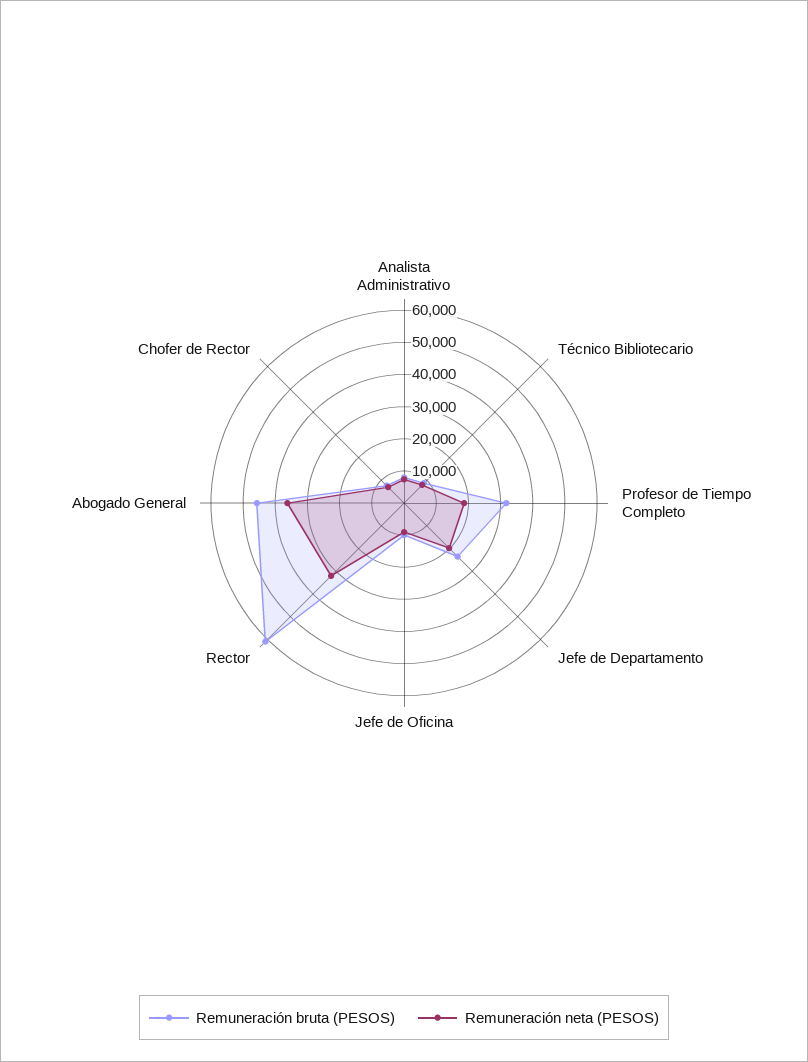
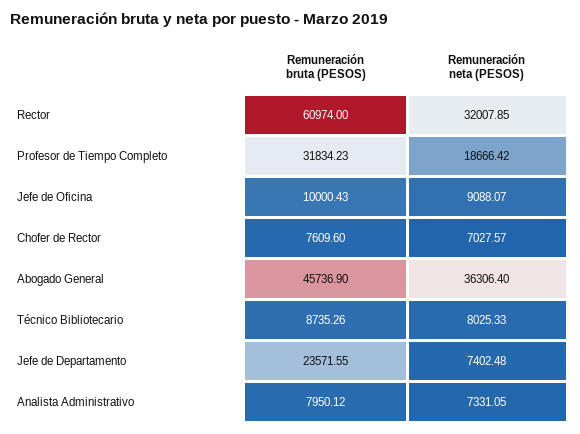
Remuneración neta (PESOS), Jefe de Departamento: 20000 -> 7402.48

